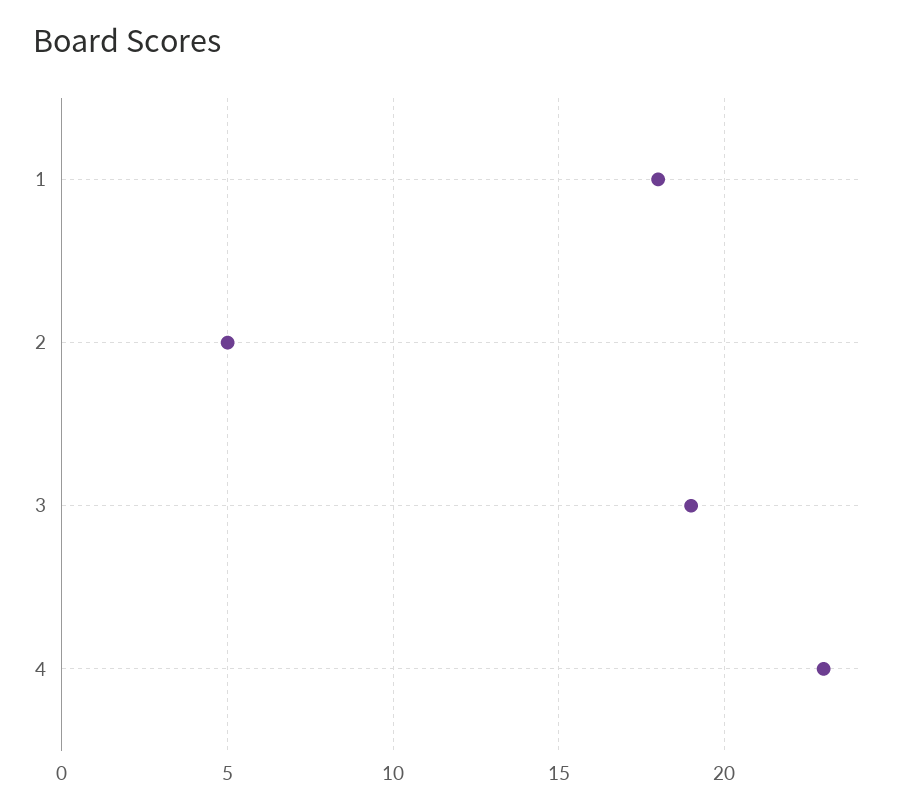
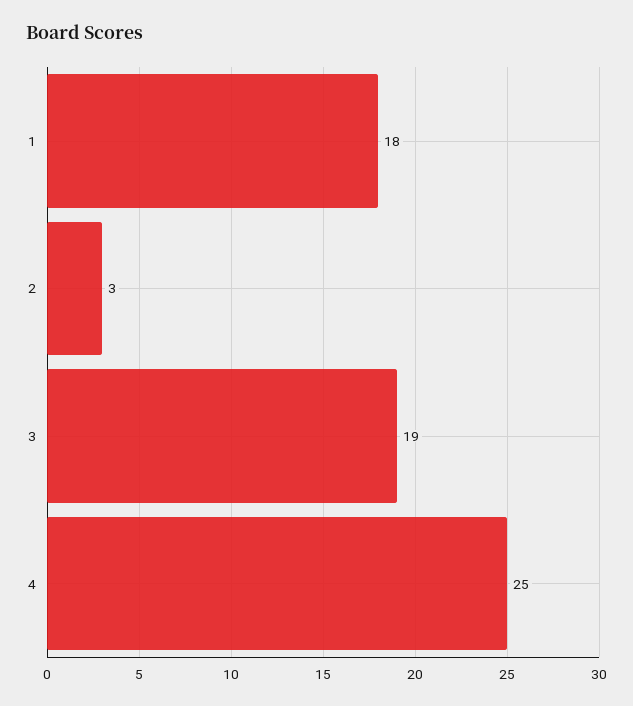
2: 5 -> 3
4: 23 -> 25

